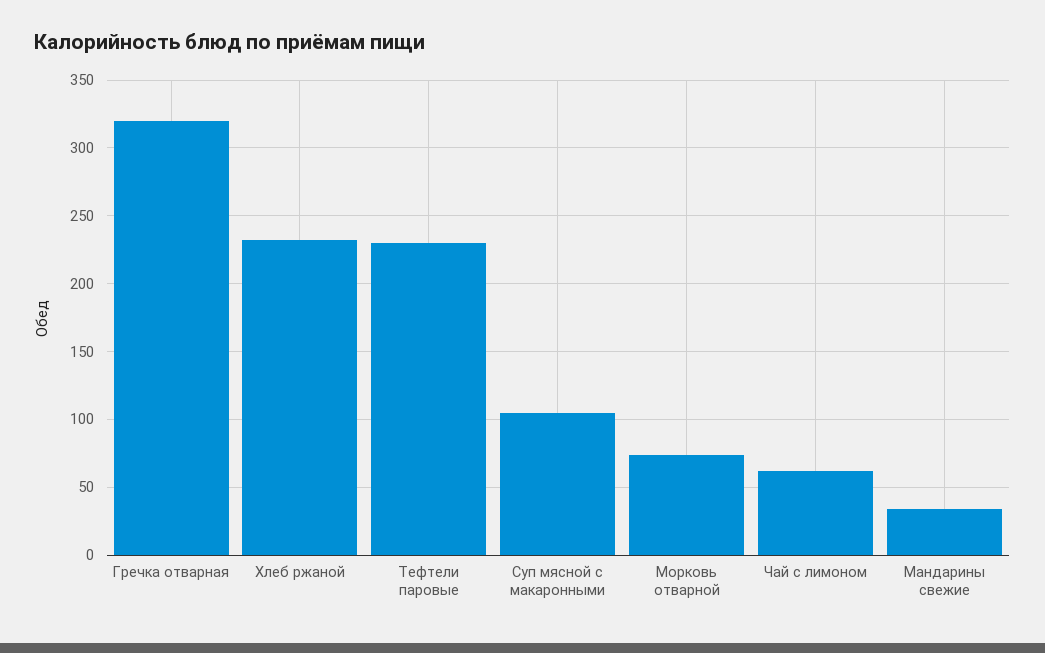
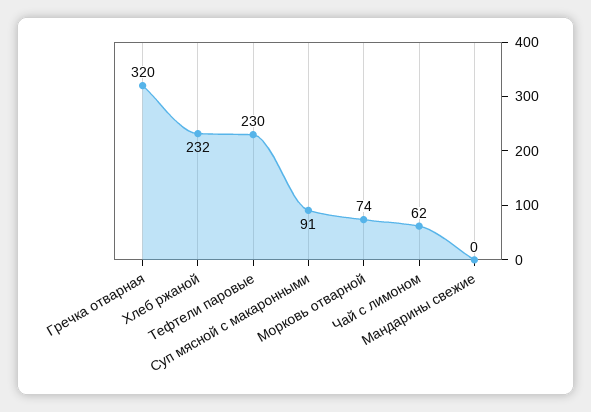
Суп мясной с макаронными: 105 -> 91
Мандарины свежие: 35 -> 0

